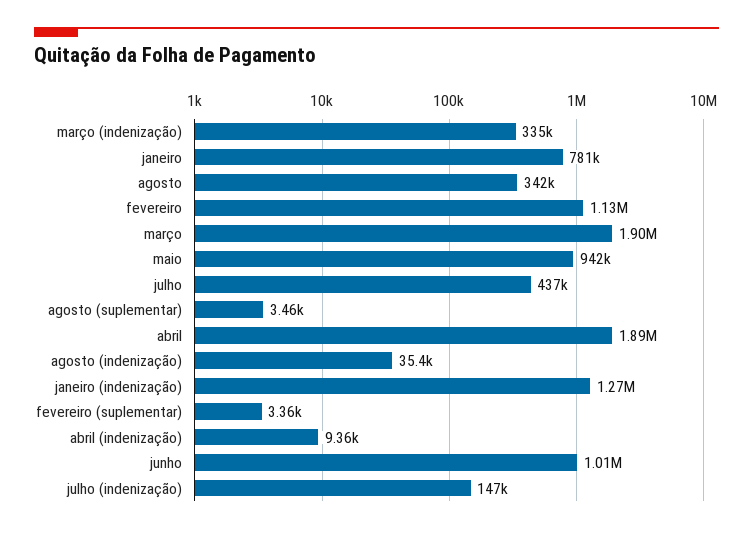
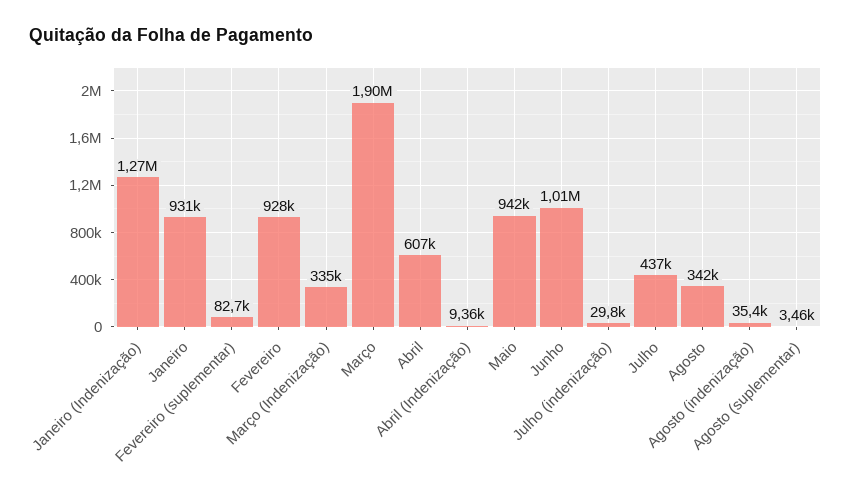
janeiro: 781000 -> 931000
fevereiro: 1130000 -> 928000
abril: 1890000 -> 607000
fevereiro (suplementar): 3360 -> 82700
julho (indenização): 147000 -> 29800

